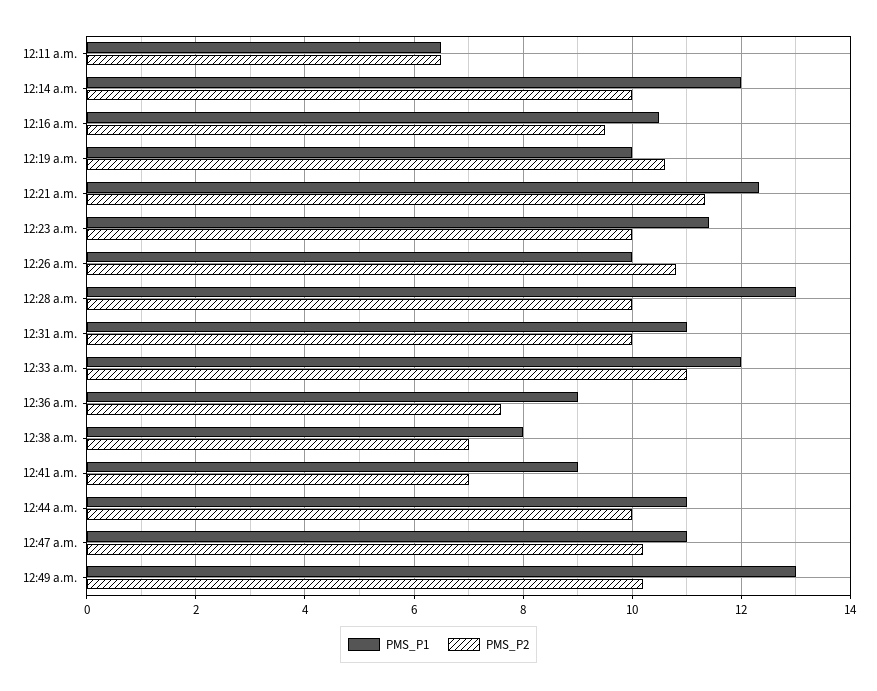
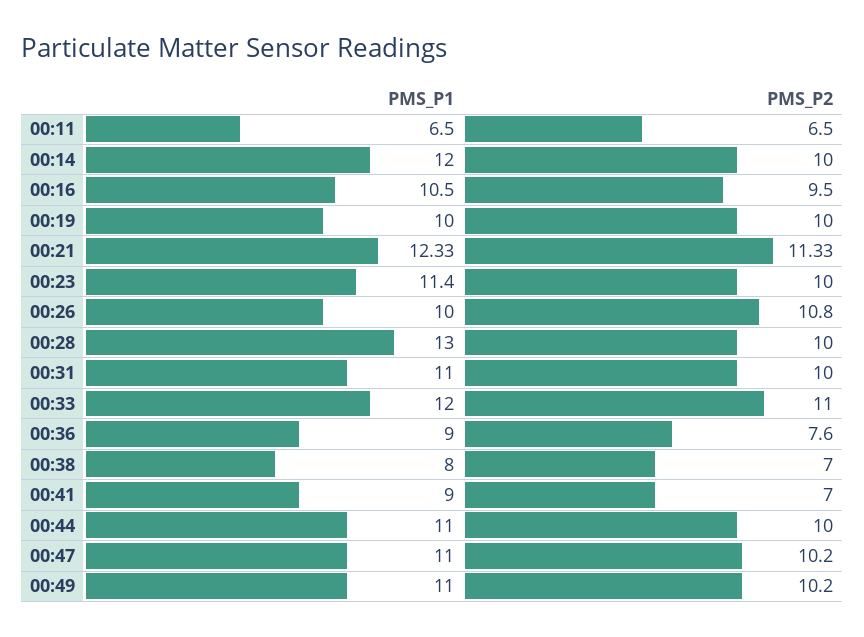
PMS_P2, 12:19 a.m.: 10.6 -> 10
PMS_P1, 12:49 a.m.: 13 -> 11

